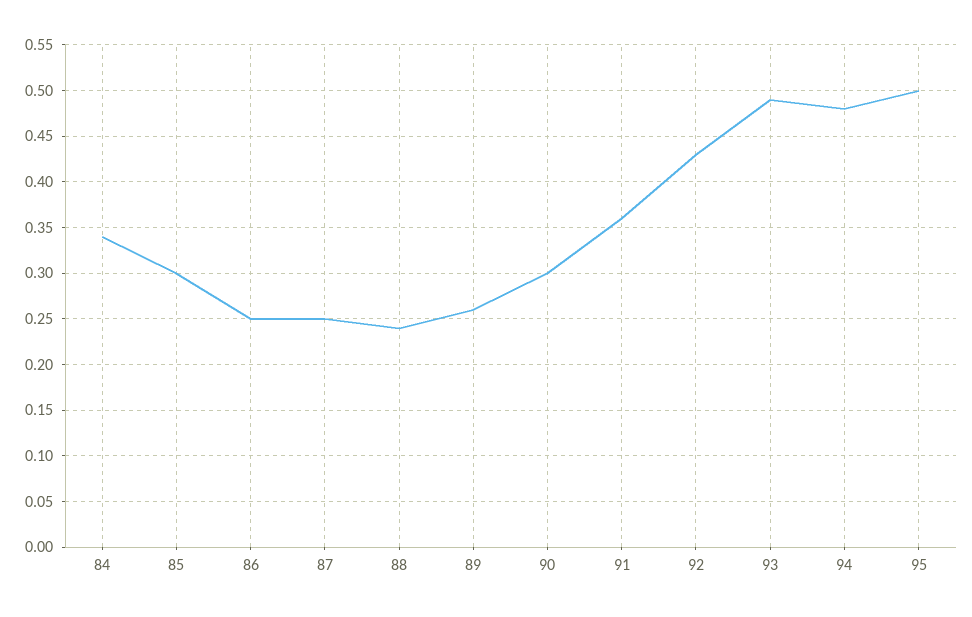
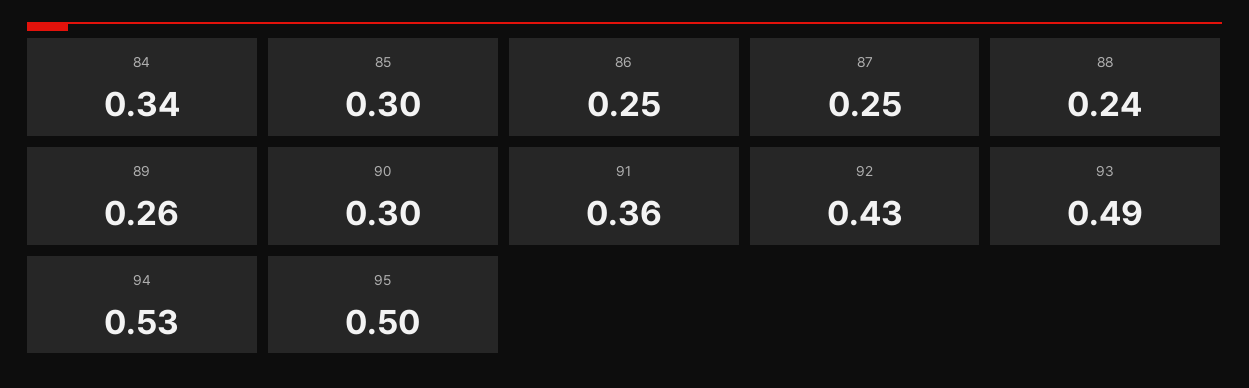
94: 0.48 -> 0.53

